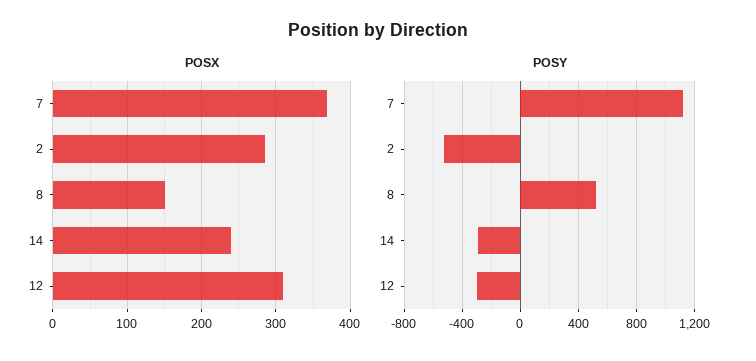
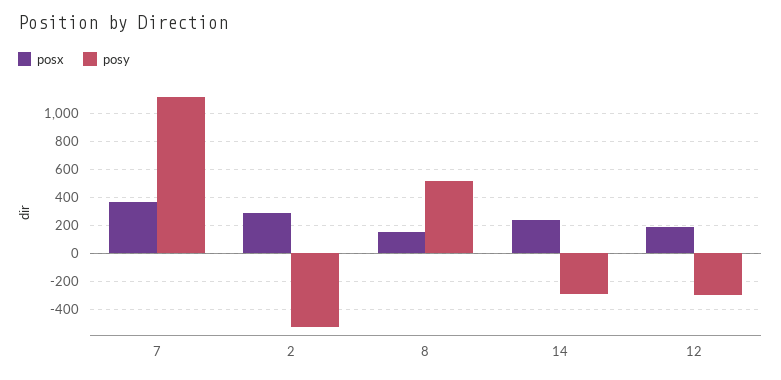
POSX, 12: 310 -> 200

